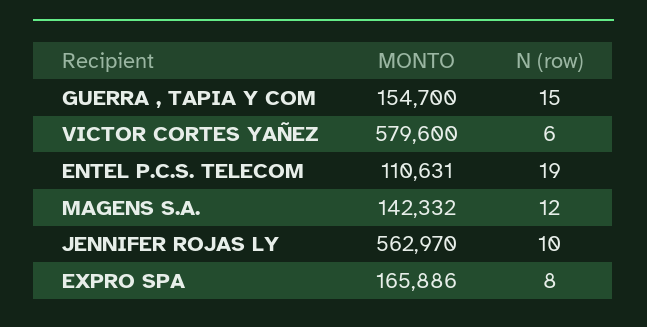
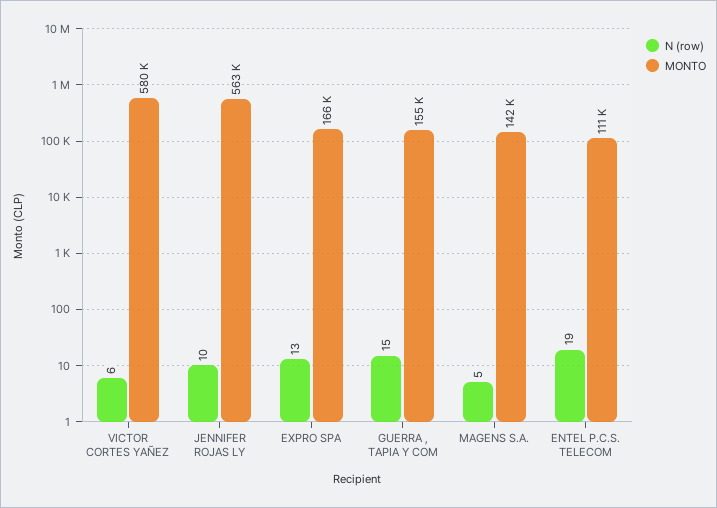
N (row), MAGENS S.A.: 12 -> 5
N (row), EXPRO SPA: 8 -> 13

